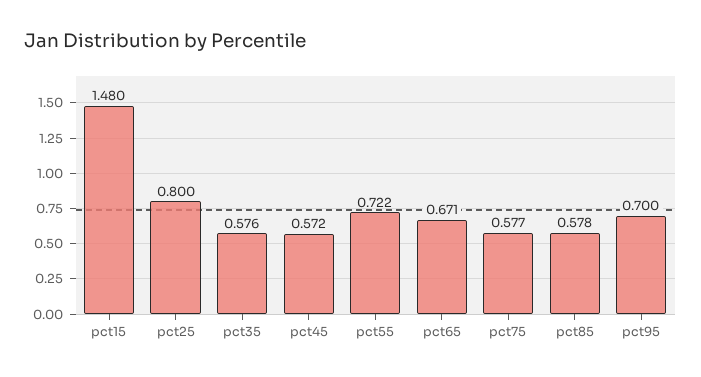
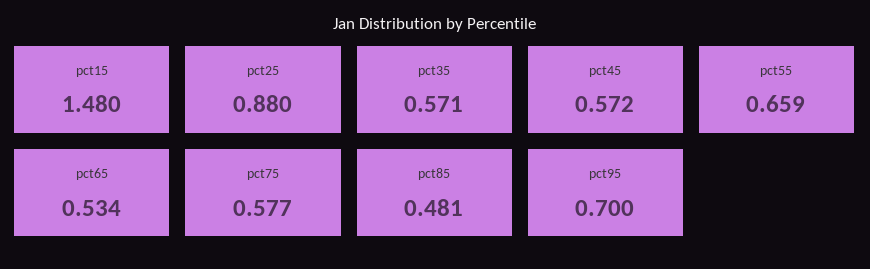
pct25: 0.8 -> 0.88
pct35: 0.576 -> 0.571
pct55: 0.722 -> 0.659
pct65: 0.671 -> 0.534
pct85: 0.578 -> 0.481

